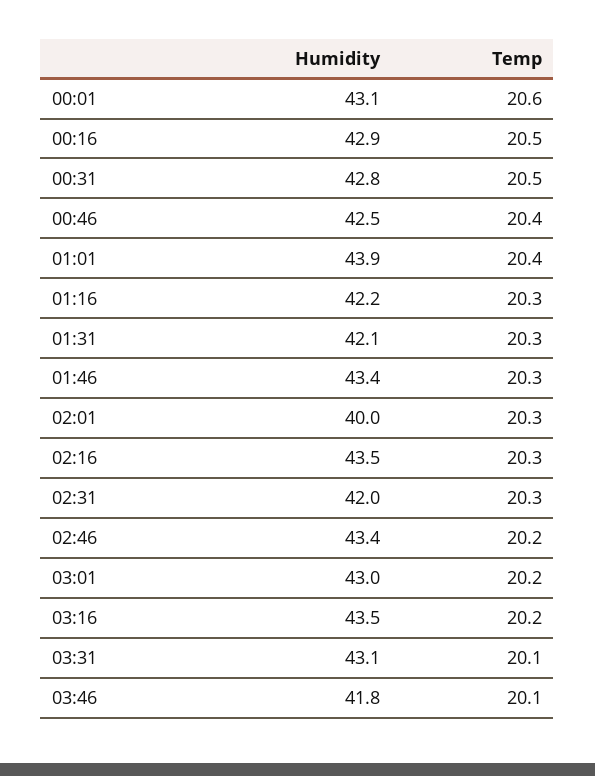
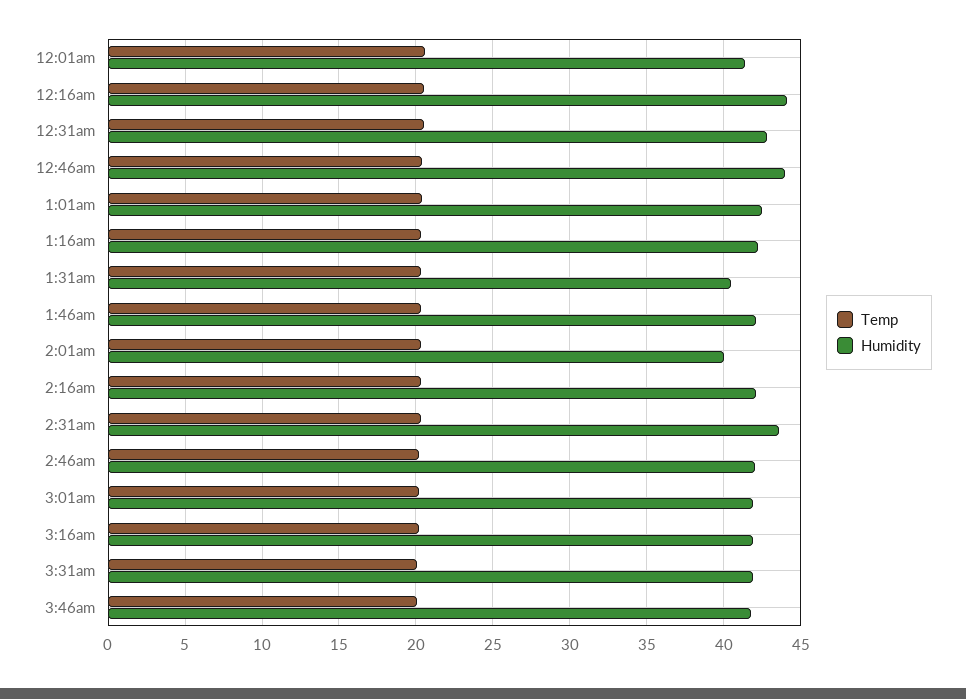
Humidity, 00:01: 43.1 -> 41.5
Humidity, 00:16: 42.9 -> 44
Humidity, 00:46: 42.5 -> 44
Humidity, 01:01: 43.9 -> 42.5
Humidity, 01:31: 42.1 -> 40.5
Humidity, 01:46: 43.4 -> 42
Humidity, 02:16: 43.5 -> 42
Humidity, 02:31: 42 -> 43.5
Humidity, 02:46: 43.4 -> 42
Humidity, 03:01: 43 -> 42
Humidity, 03:16: 43.5 -> 42
Humidity, 03:31: 43.1 -> 42

